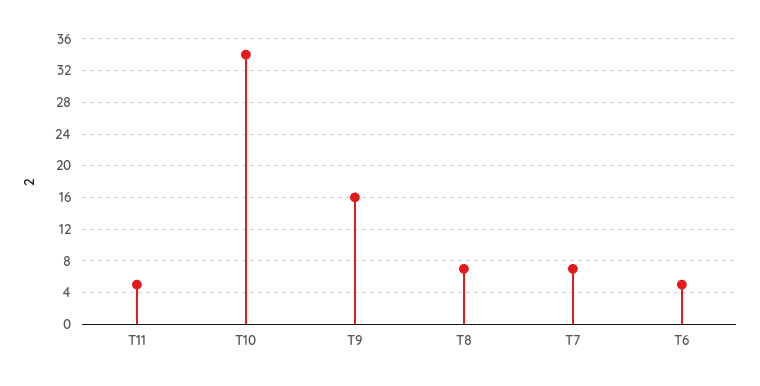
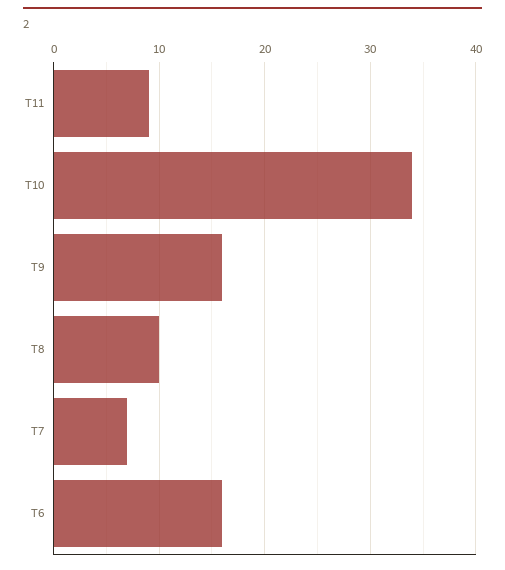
T11: 5 -> 9
T8: 7 -> 10
T6: 5 -> 16

